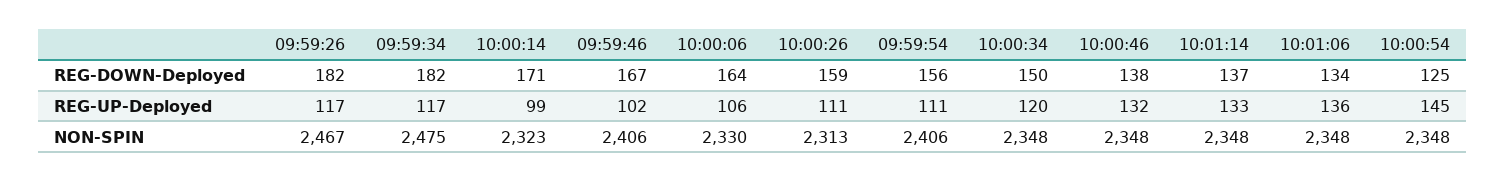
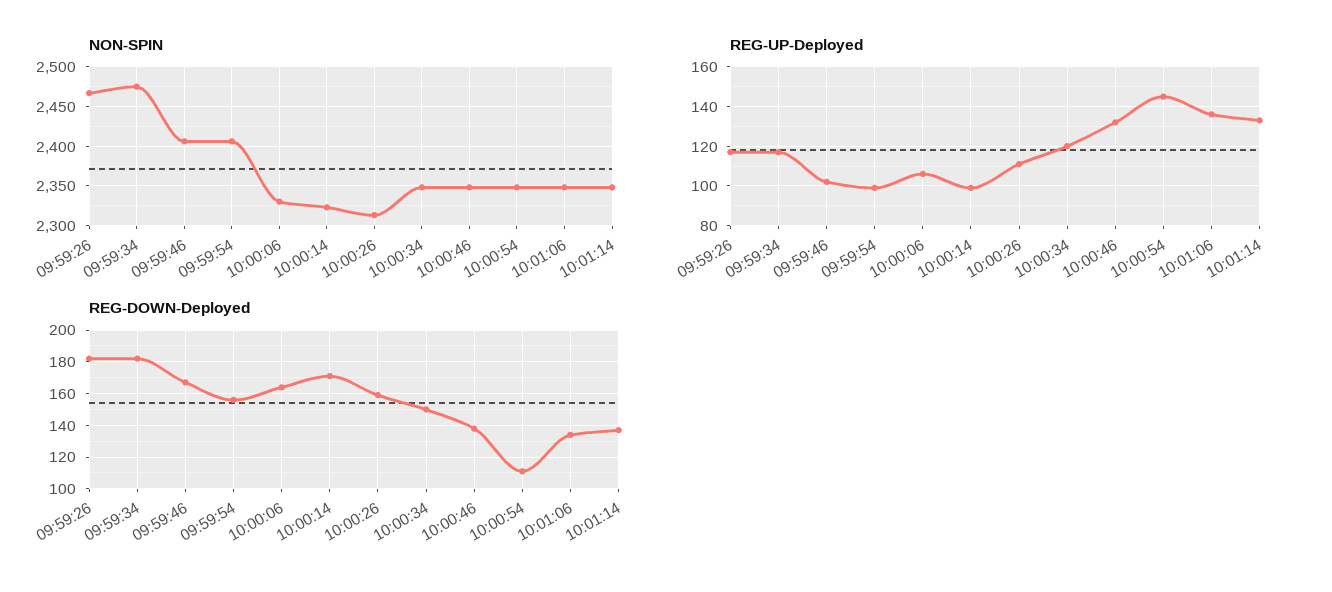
REG-DOWN-Deployed, 10:00:54: 125 -> 110
REG-UP-Deployed, 09:59:54: 111 -> 100

